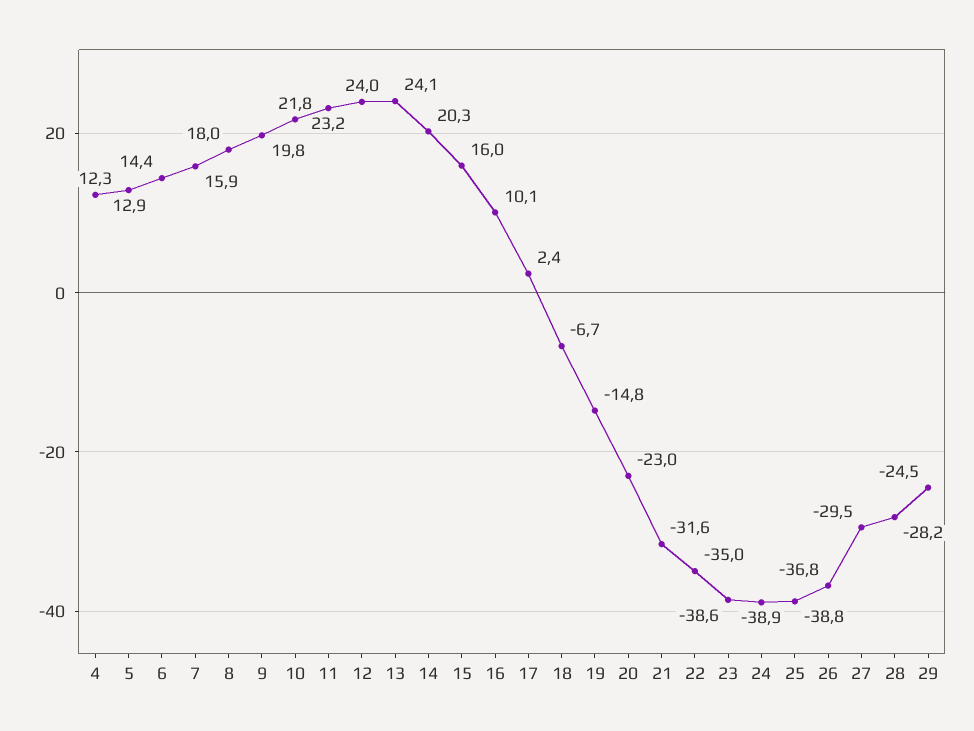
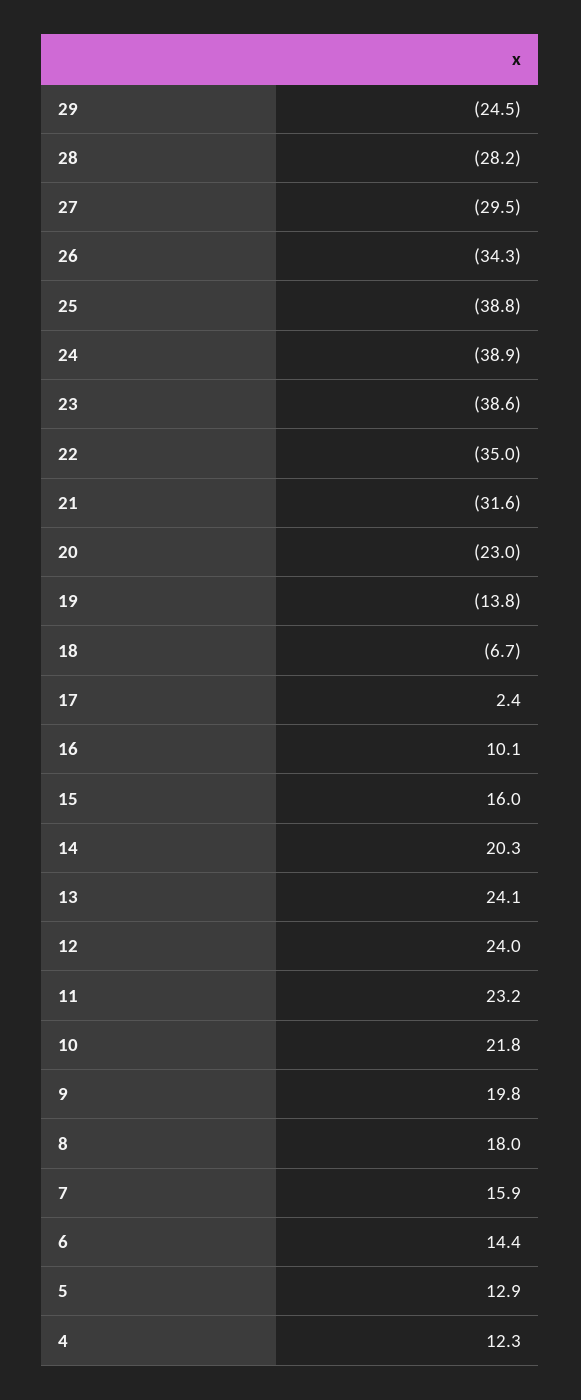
19: -14.8 -> -13.8
26: -36.8 -> -34.3

